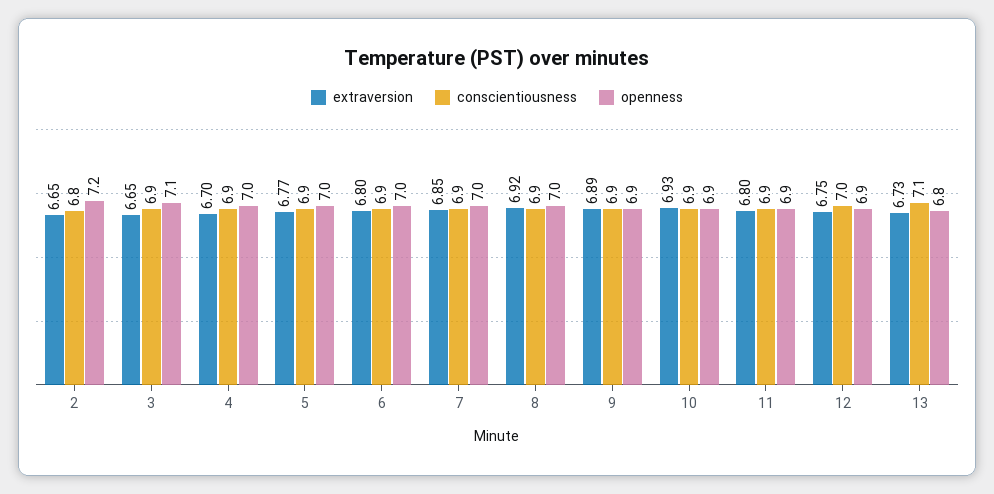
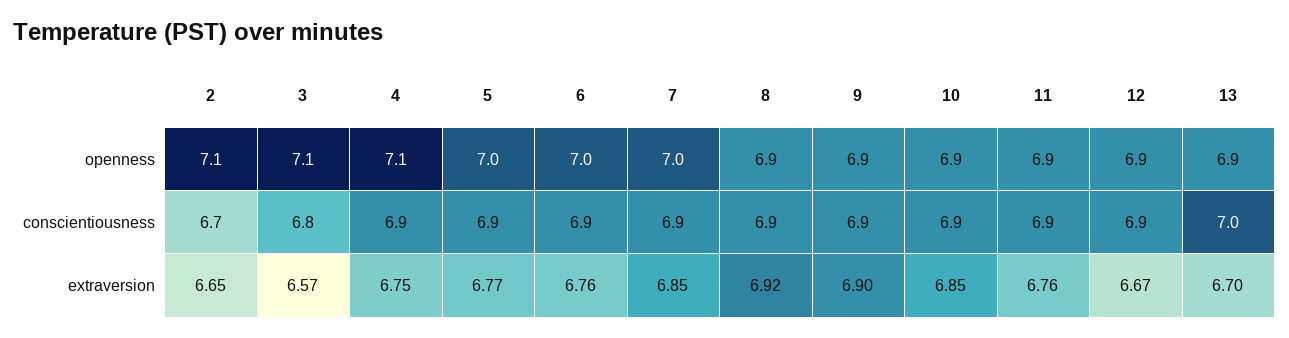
conscientiousness, 2: 6.8 -> 6.7
openness, 2: 7.2 -> 7.1
extraversion, 3: 6.65 -> 6.57
conscientiousness, 3: 6.9 -> 6.8
extraversion, 4: 6.7 -> 6.75
openness, 4: 7 -> 7.1
extraversion, 6: 6.8 -> 6.76
openness, 8: 7 -> 6.9
extraversion, 9: 6.89 -> 6.9
extraversion, 10: 6.93 -> 6.85
extraversion, 11: 6.8 -> 6.76
extraversion, 12: 6.75 -> 6.67
conscientiousness, 12: 7 -> 6.9
extraversion, 13: 6.73 -> 6.7
conscientiousness, 13: 7.1 -> 7
openness, 13: 6.8 -> 6.9

